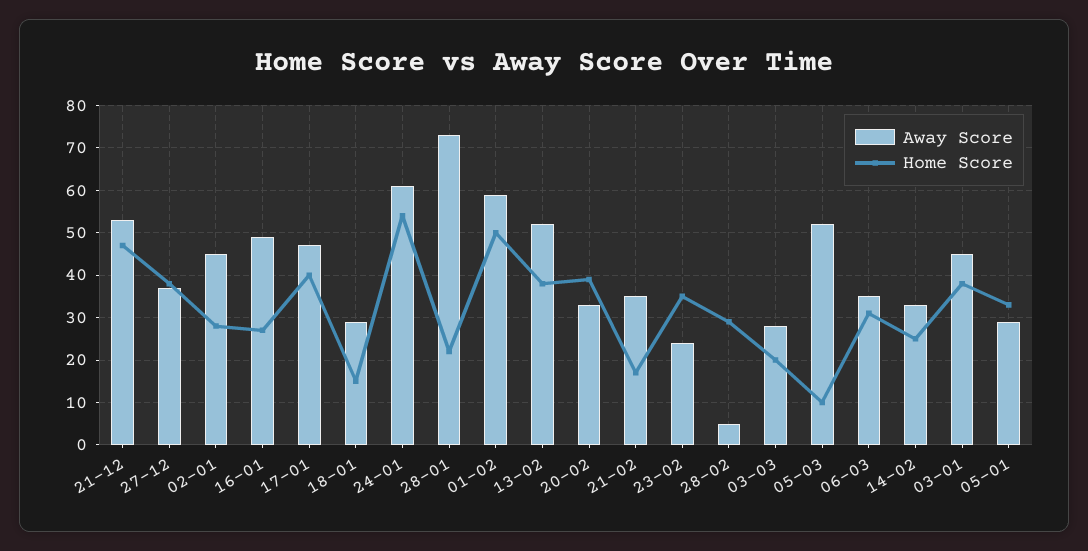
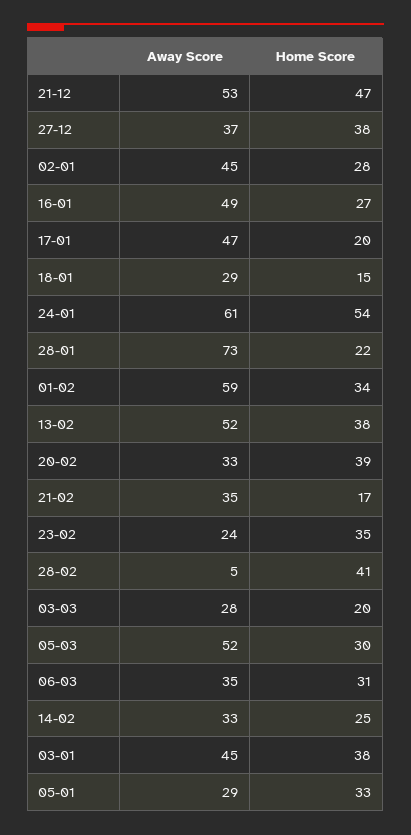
Home Score, 17-01: 40 -> 20
Home Score, 01-02: 50 -> 34
Home Score, 28-02: 30 -> 41
Home Score, 05-03: 10 -> 30

